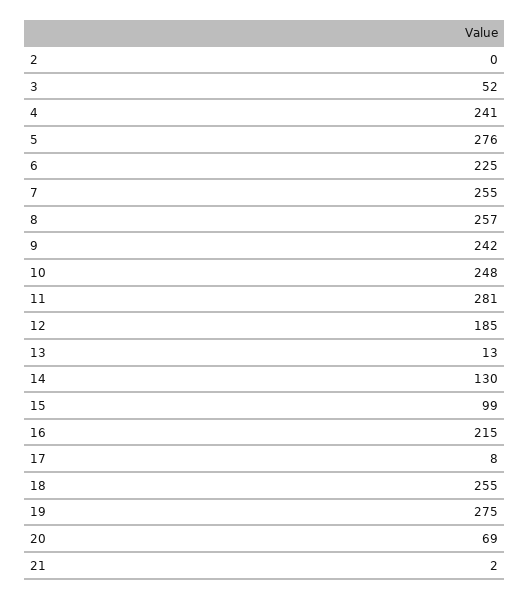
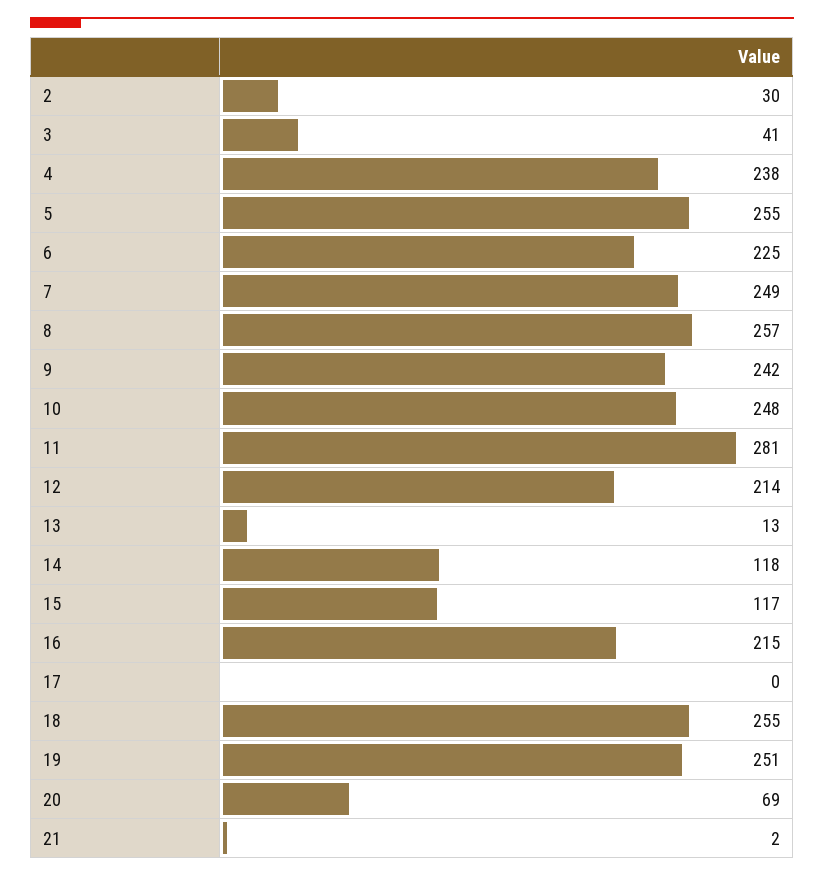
2: 0 -> 30
3: 52 -> 41
4: 241 -> 238
5: 276 -> 255
7: 255 -> 249
12: 185 -> 214
14: 130 -> 118
15: 99 -> 117
17: 8 -> 0
19: 275 -> 251

